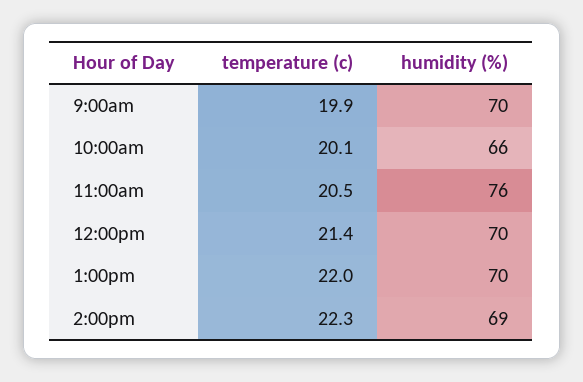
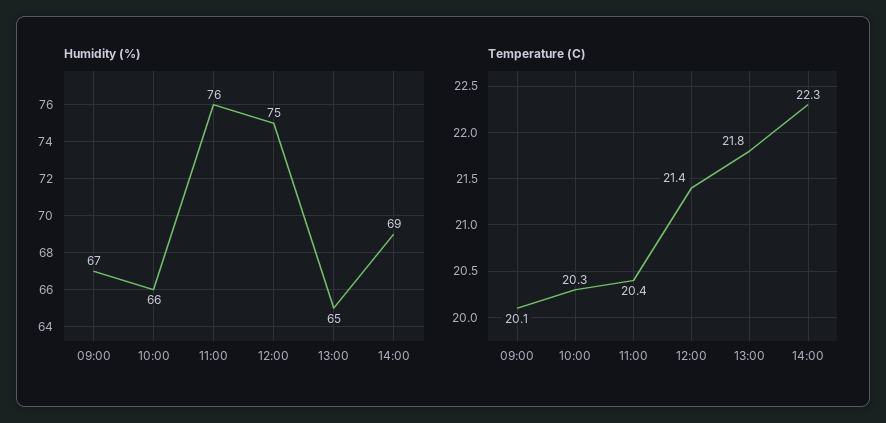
temperature (c), 9:00am: 19.9 -> 20.1
humidity (%), 9:00am: 70 -> 67
temperature (c), 10:00am: 20.1 -> 20.3
temperature (c), 11:00am: 20.5 -> 20.4
humidity (%), 12:00pm: 70 -> 75
temperature (c), 1:00pm: 22 -> 21.8
humidity (%), 1:00pm: 70 -> 65

